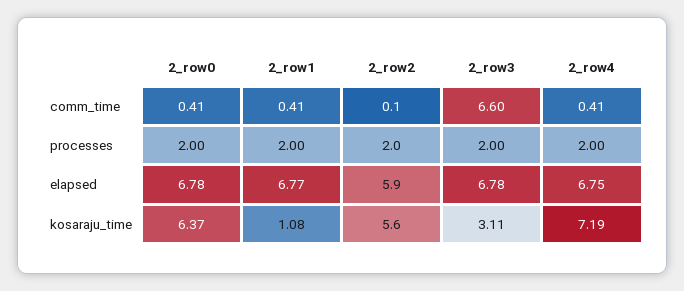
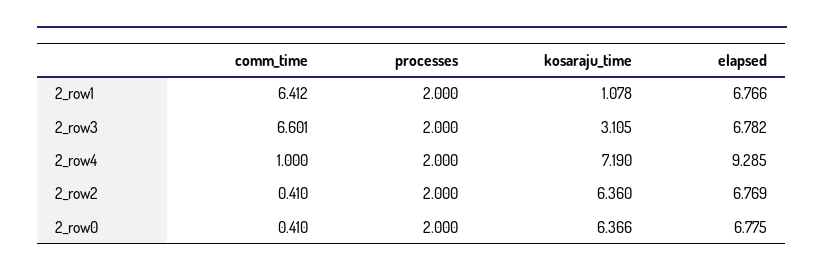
2_row1, comm_time: 0.41 -> 6.412
2_row2, comm_time: 0.1 -> 0.41
2_row4, comm_time: 0.41 -> 1
2_row2, elapsed: 5.9 -> 6.769
2_row4, elapsed: 6.75 -> 9.285
2_row2, kosaraju_time: 5.6 -> 6.36

